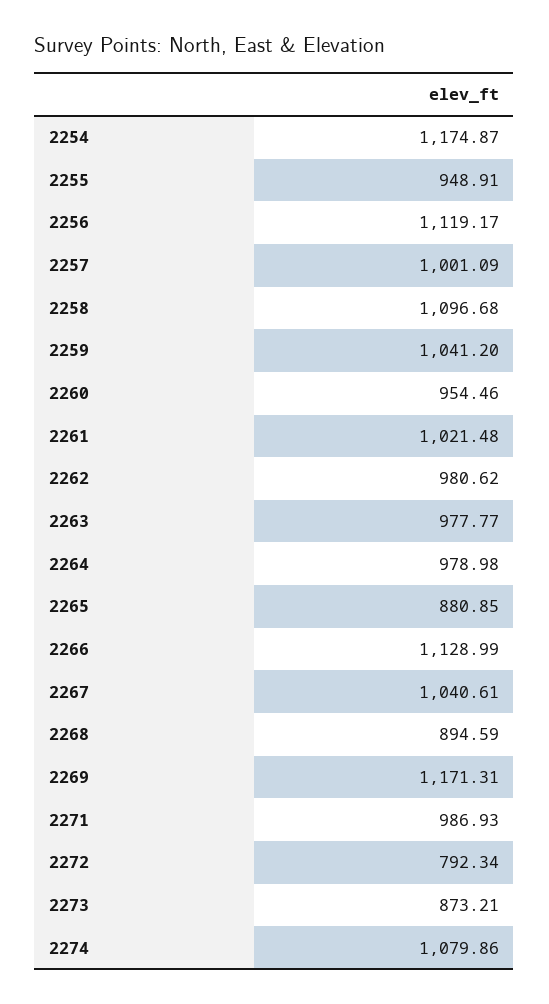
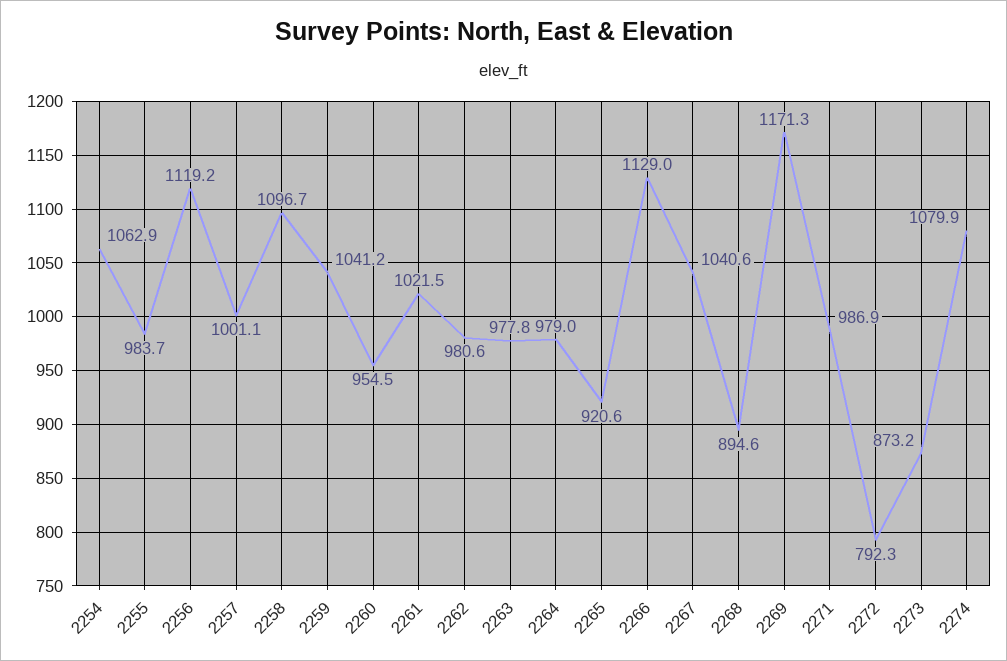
2254: 1174.87 -> 1062.9
2255: 948.91 -> 983.7
2265: 880.85 -> 920.6

